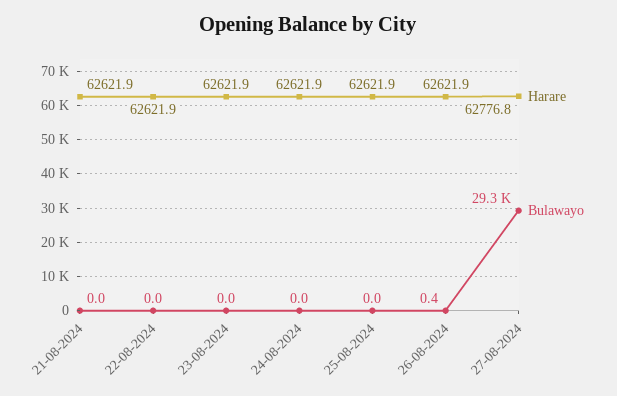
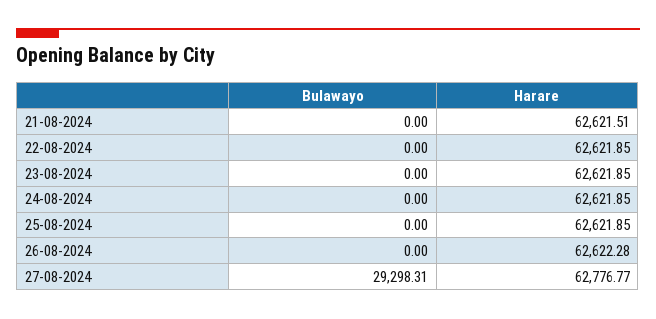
Harare, 21-08-2024: 62621.9 -> 62621.51
Harare, 26-08-2024: 62621.9 -> 62622.28
Bulawayo, 26-08-2024: 0.4 -> 0

